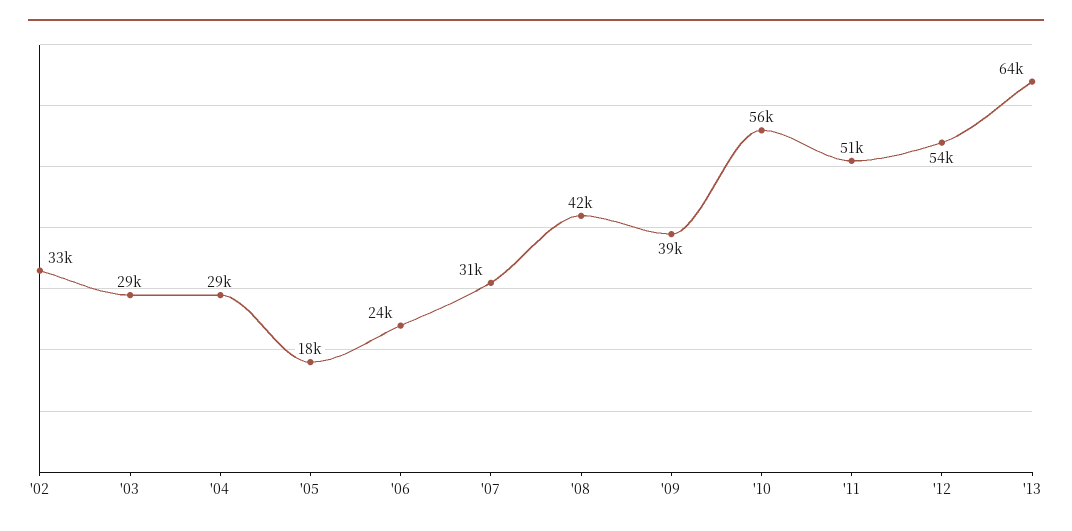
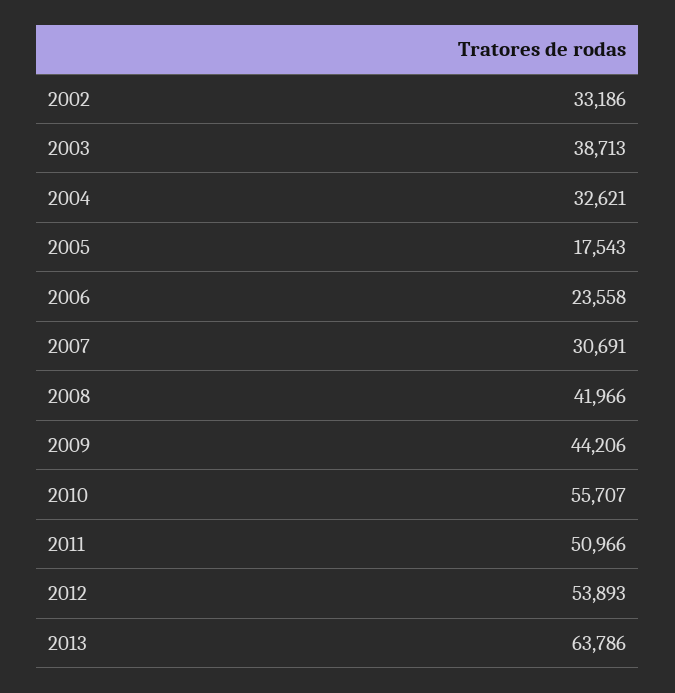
'03: 29000 -> 38713
'04: 29000 -> 32621
'09: 39000 -> 44206

